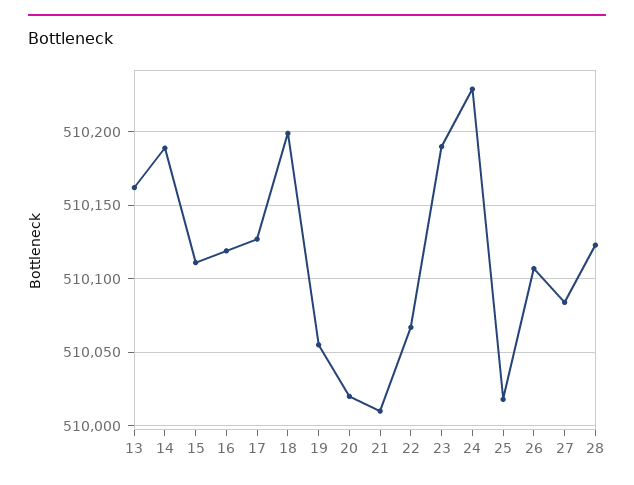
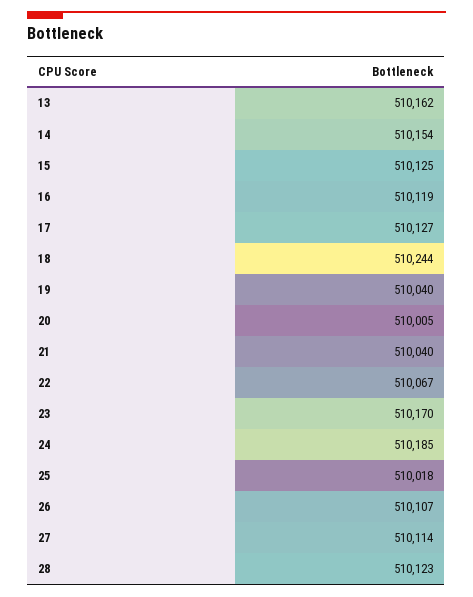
14: 510190 -> 510154
15: 510110 -> 510125
18: 510200 -> 510244
19: 510055 -> 510040
20: 510020 -> 510005
21: 510010 -> 510040
23: 510190 -> 510170
24: 510230 -> 510185
27: 510085 -> 510114

